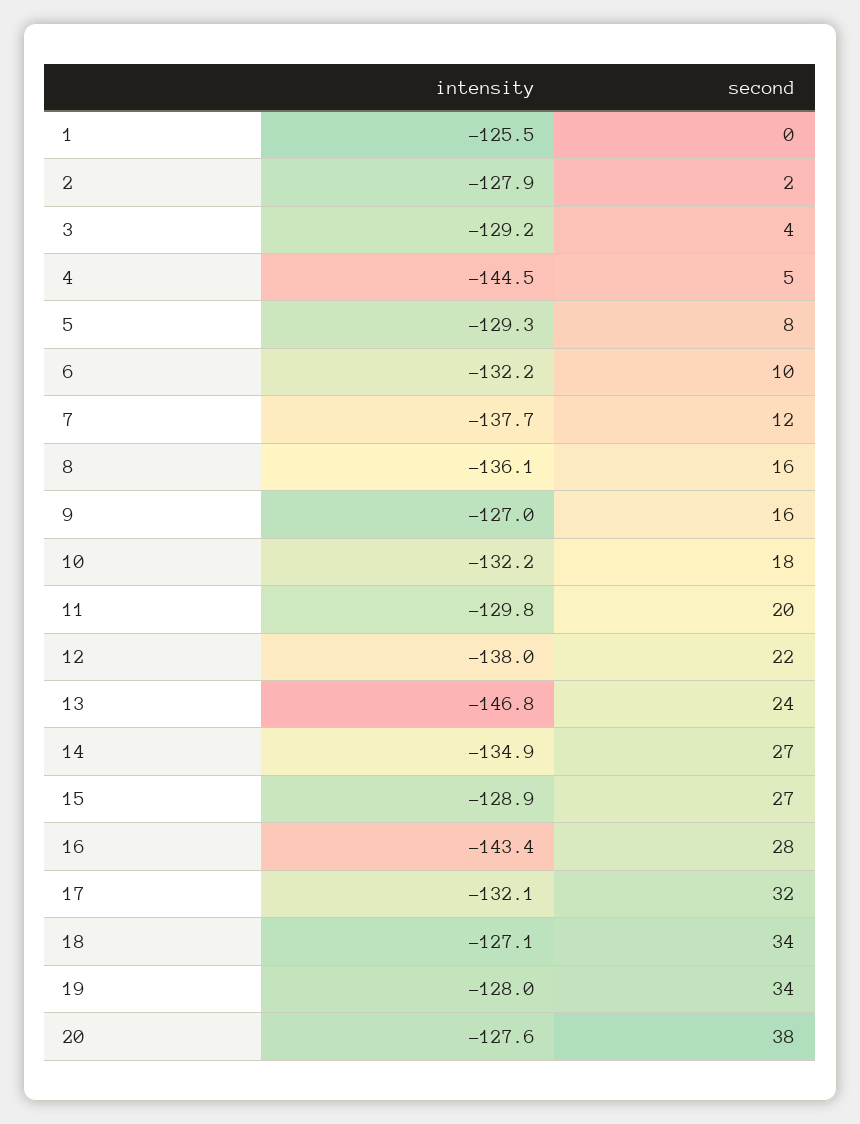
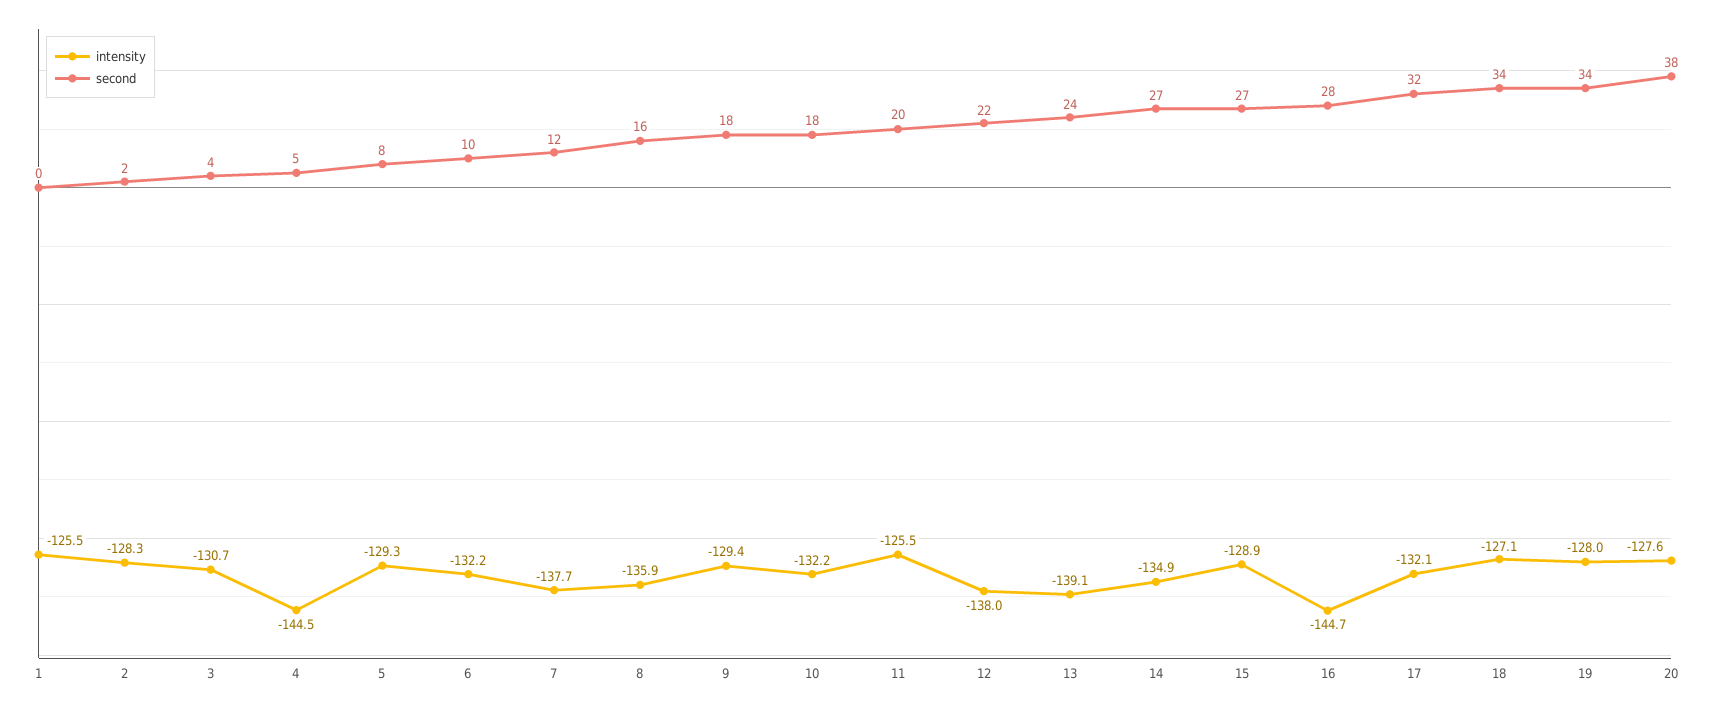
intensity, 2: -127.9 -> -128.3
intensity, 3: -129.2 -> -130.7
intensity, 8: -136.1 -> -135.9
intensity, 9: -127 -> -129.4
second, 9: 16 -> 18
intensity, 11: -129.8 -> -125.5
intensity, 13: -146.8 -> -139.1
intensity, 16: -143.4 -> -144.7

